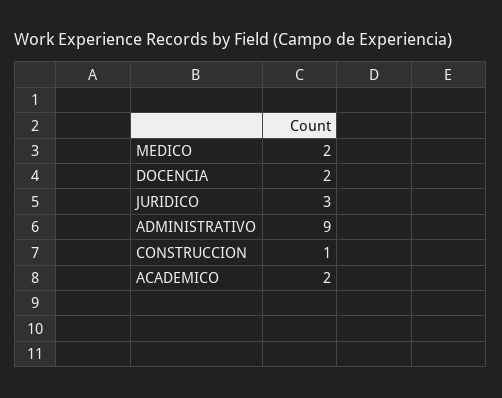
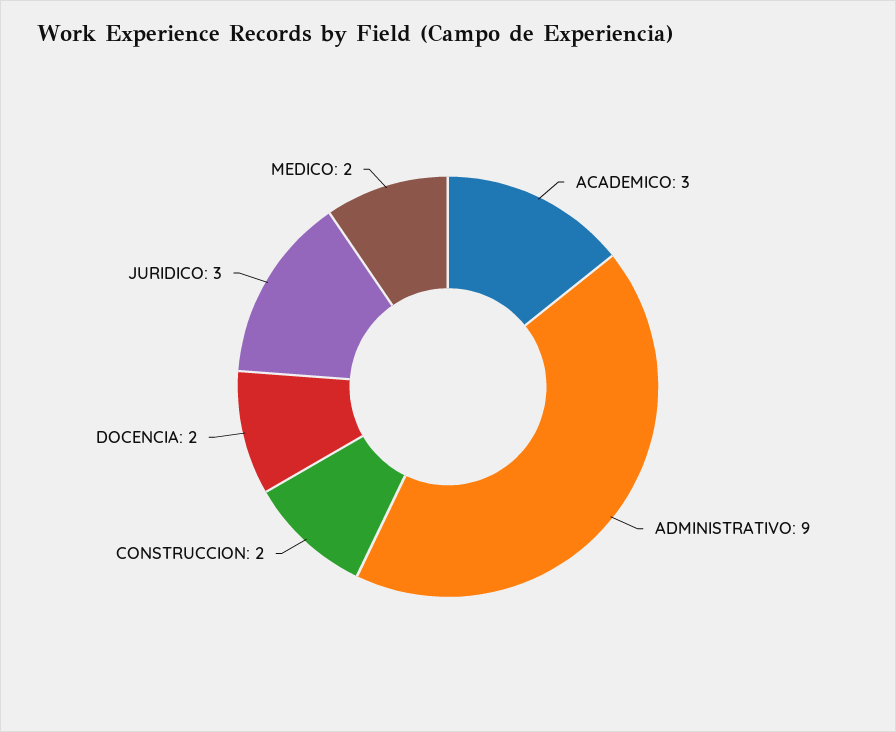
CONSTRUCCION: 1 -> 2
ACADEMICO: 2 -> 3

